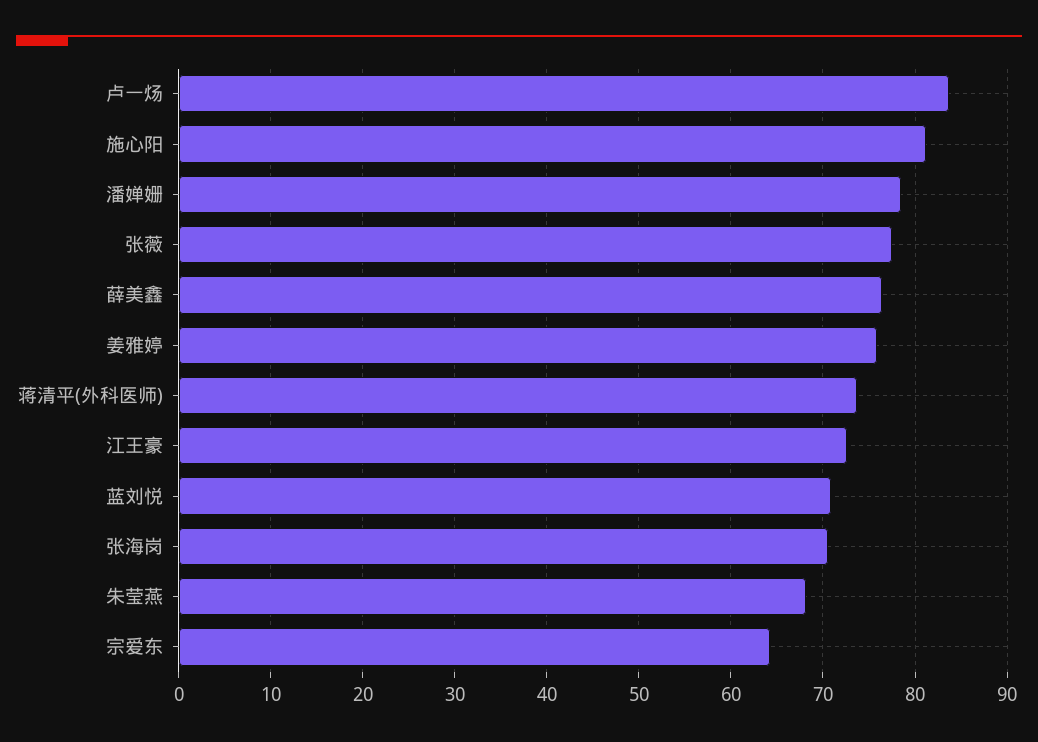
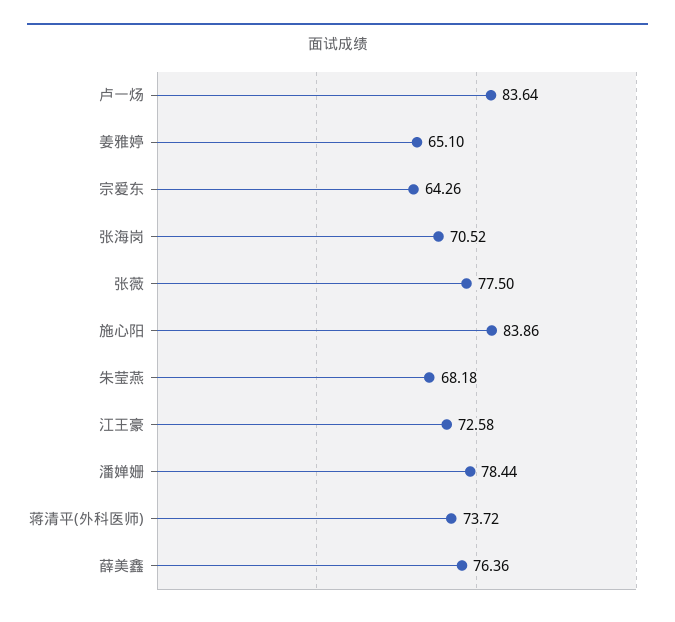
施心阳: 81 -> 83.86
姜雅婷: 76 -> 65.1
蓝刘悦: 71 -> none

